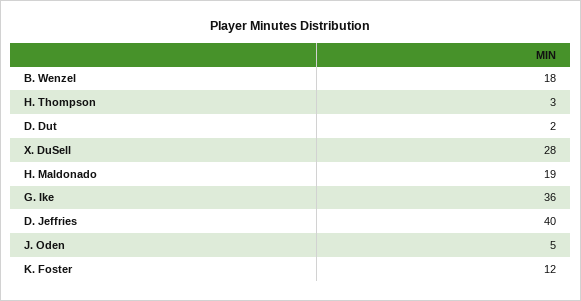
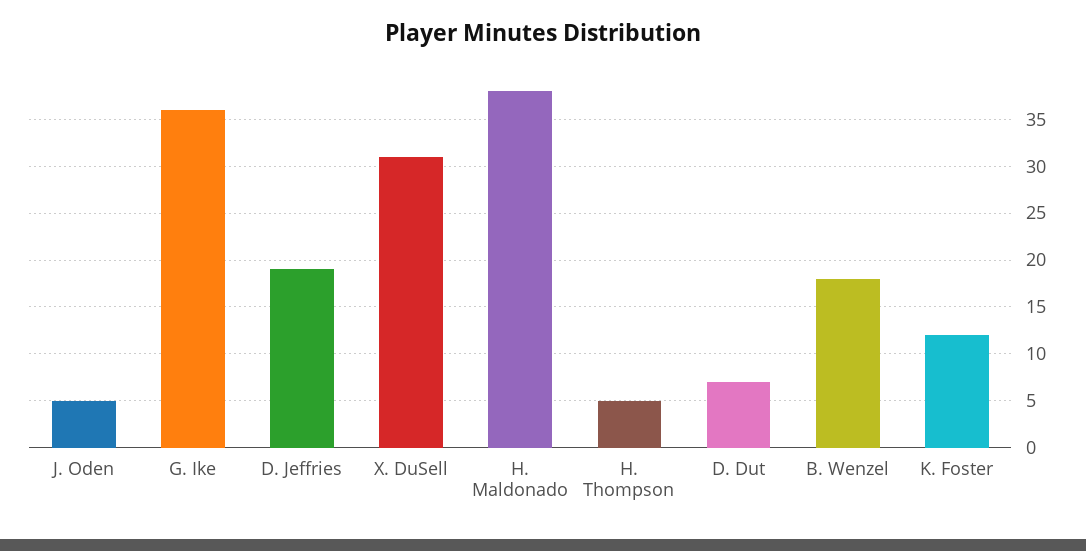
H. Thompson: 3 -> 5
D. Dut: 2 -> 7
X. DuSell: 28 -> 31
H. Maldonado: 19 -> 38
D. Jeffries: 40 -> 19

